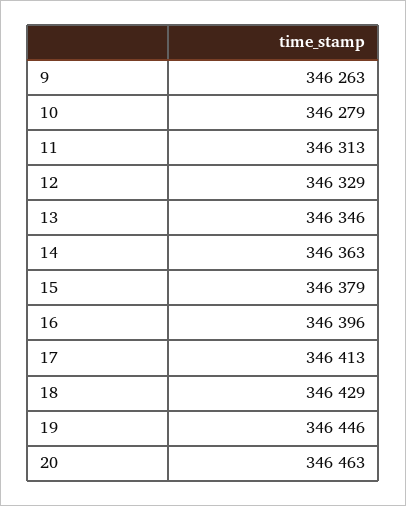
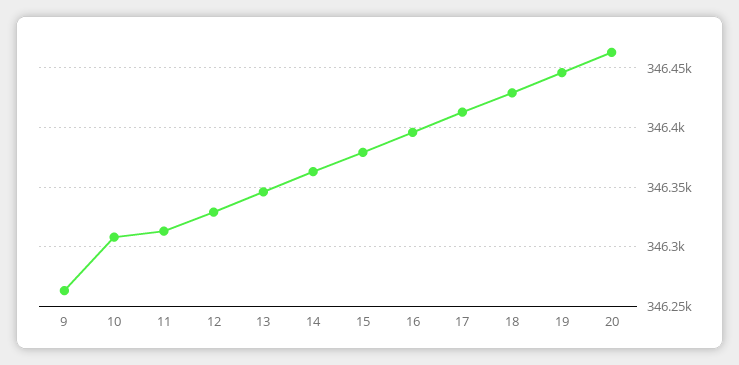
10: 346279 -> 346310

